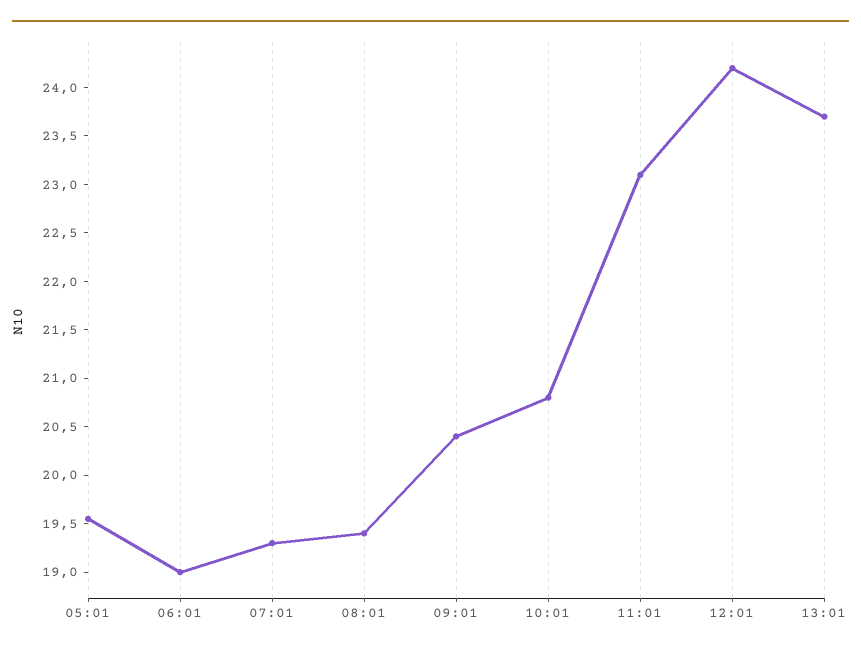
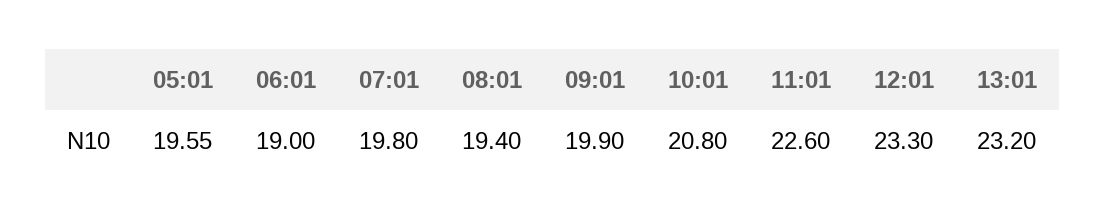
07:01: 19.3 -> 19.8
09:01: 20.4 -> 19.9
11:01: 23.1 -> 22.6
12:01: 24.2 -> 23.3
13:01: 23.7 -> 23.2

